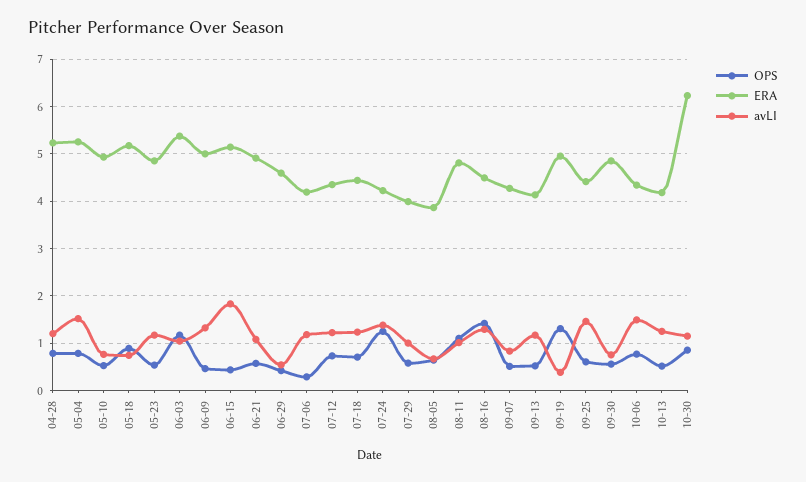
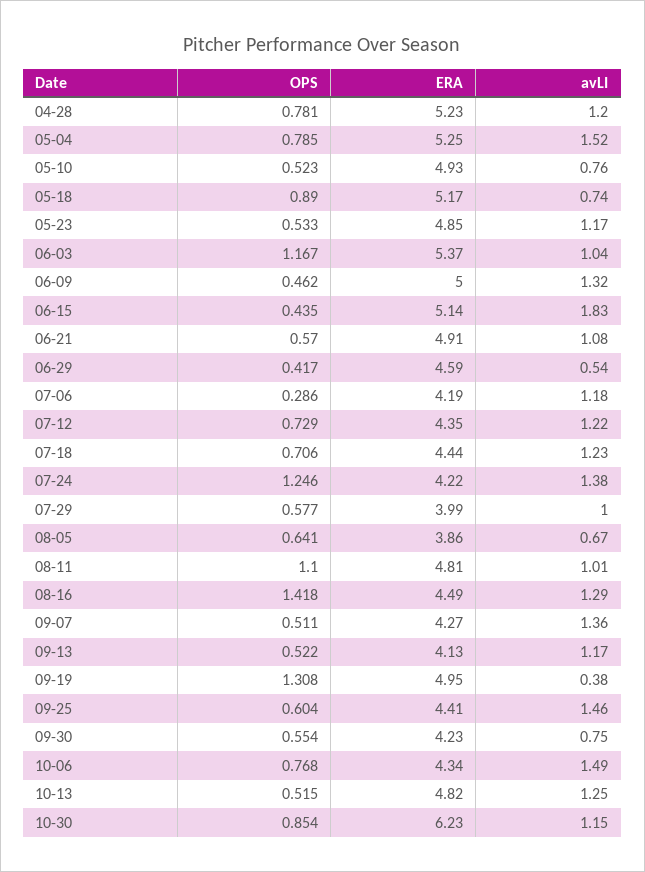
avLI, 09-07: 0.8 -> 1.36
ERA, 09-30: 4.8 -> 4.23
ERA, 10-13: 4.2 -> 4.82

